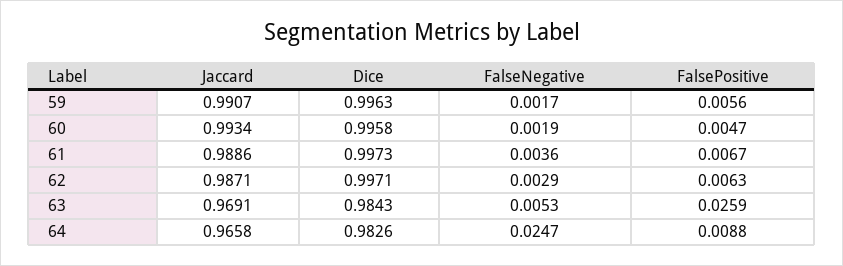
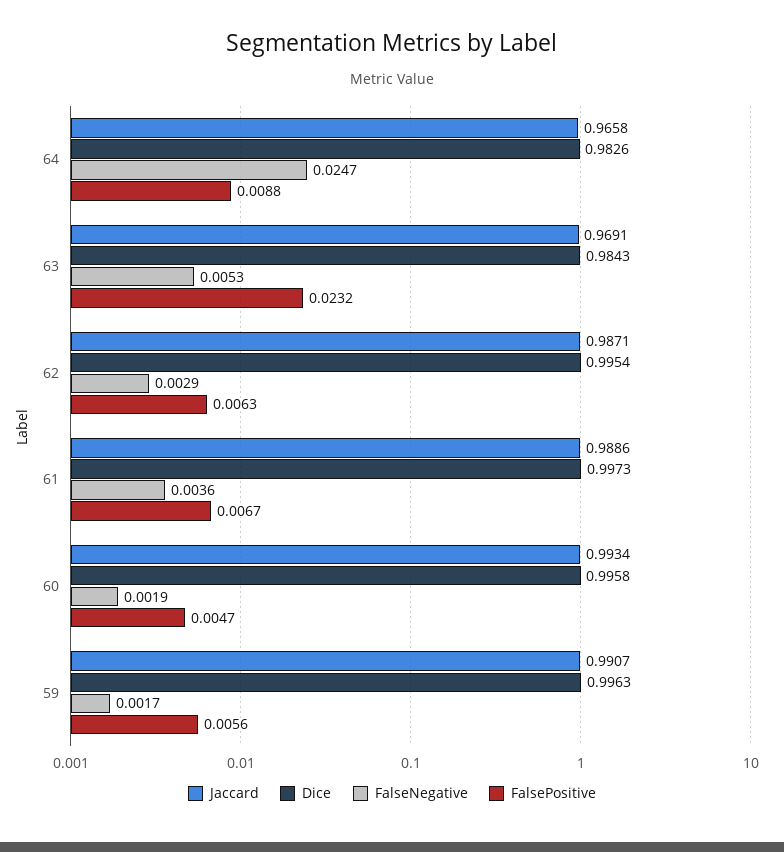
Dice, 62: 0.9971 -> 0.9954
FalsePositive, 63: 0.0259 -> 0.0232

